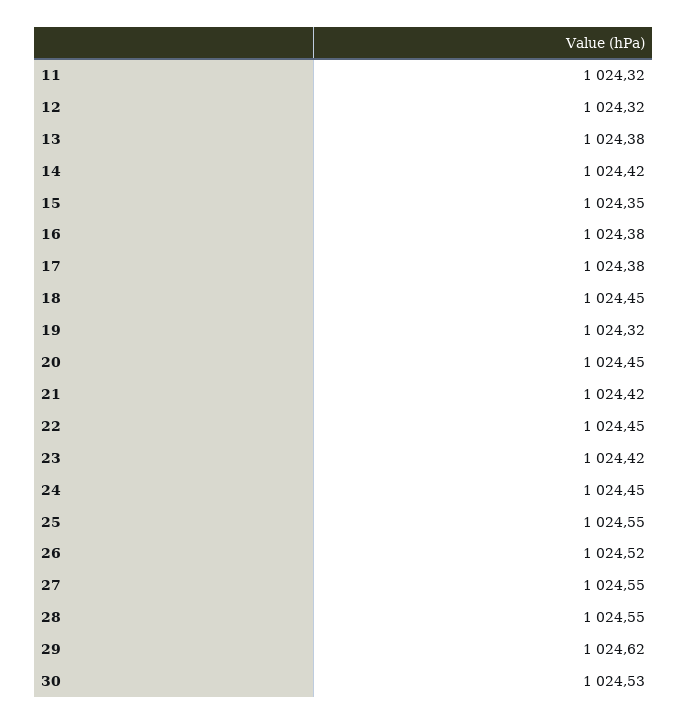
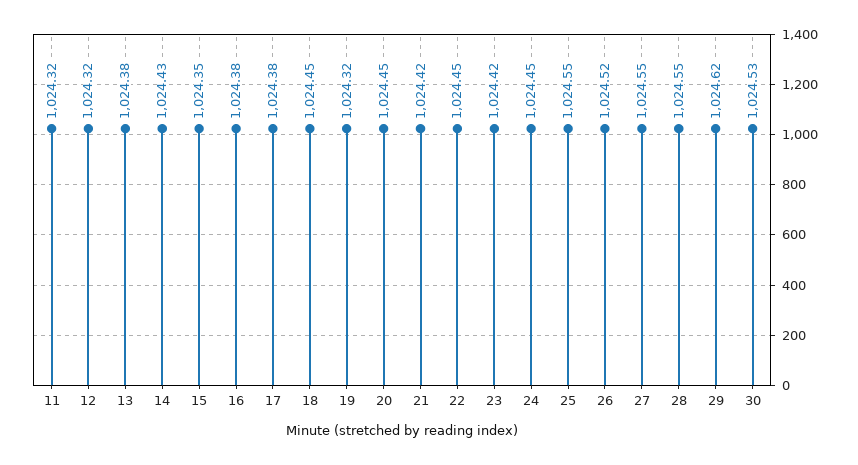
14: 1024.42 -> 1024.43

